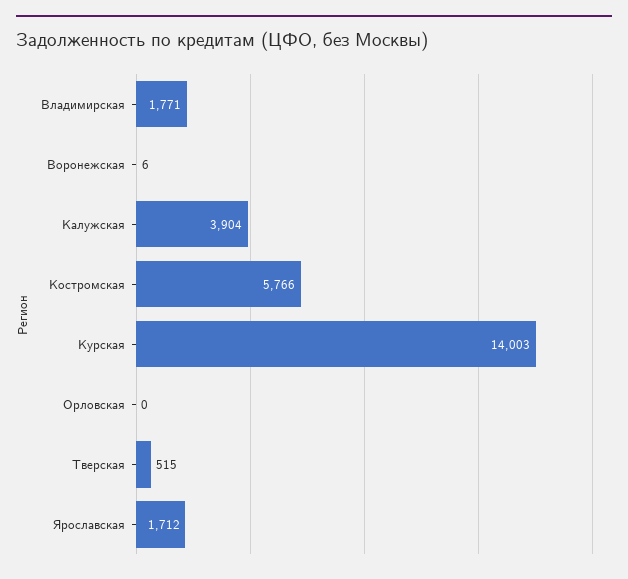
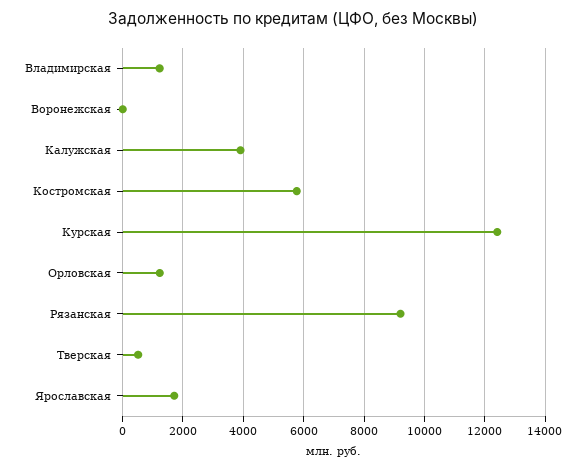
Владимирская: 1771 -> 1200
Курская: 14003 -> 12400
Орловская: 0 -> 1200
Рязанская: none -> 9200

